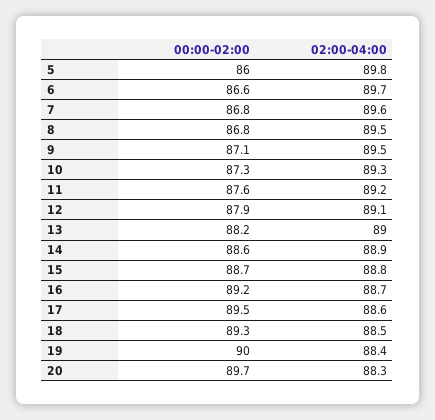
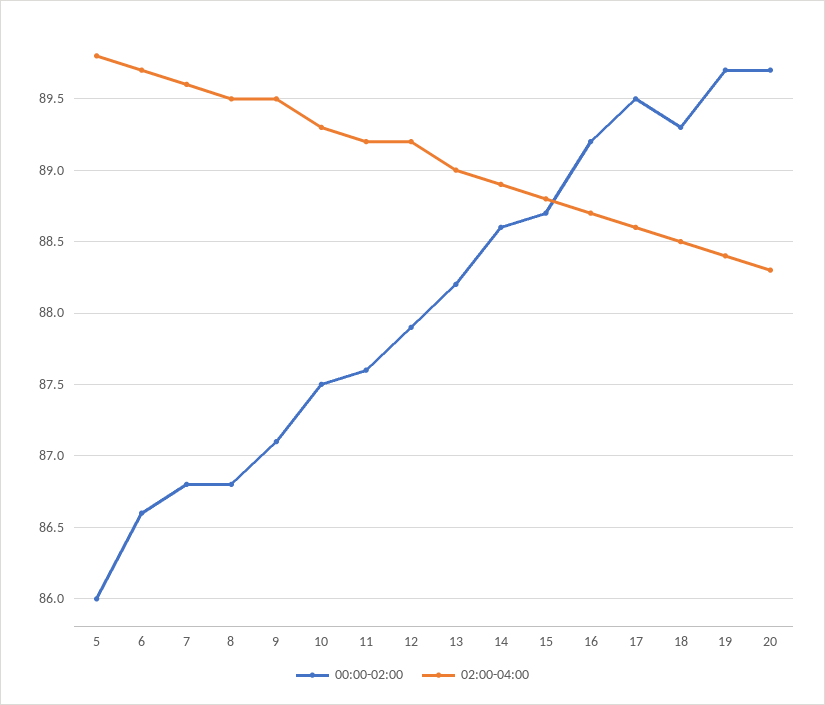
00:00-02:00, 10: 87.3 -> 87.5
02:00-04:00, 12: 89.1 -> 89.2
00:00-02:00, 19: 90 -> 89.7

